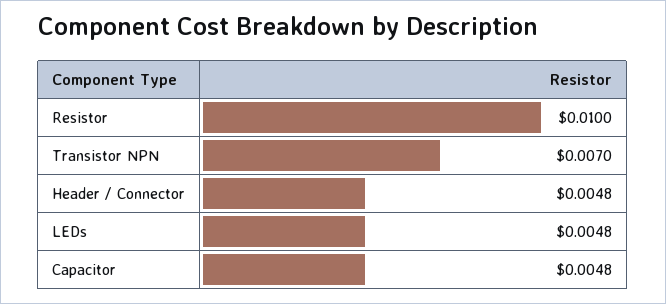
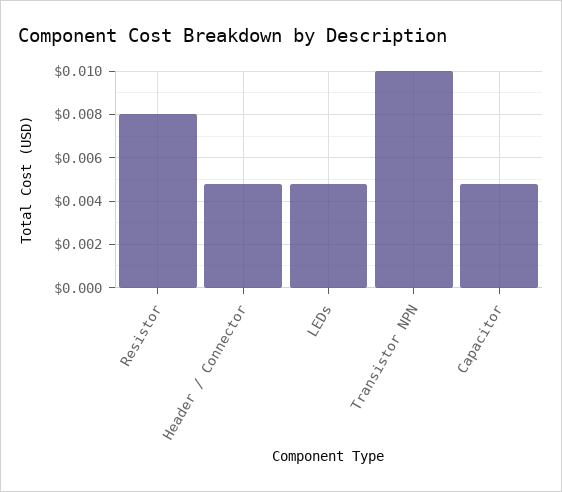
Resistor: 0.01 -> 0.008
Transistor NPN: 0.007 -> 0.01

